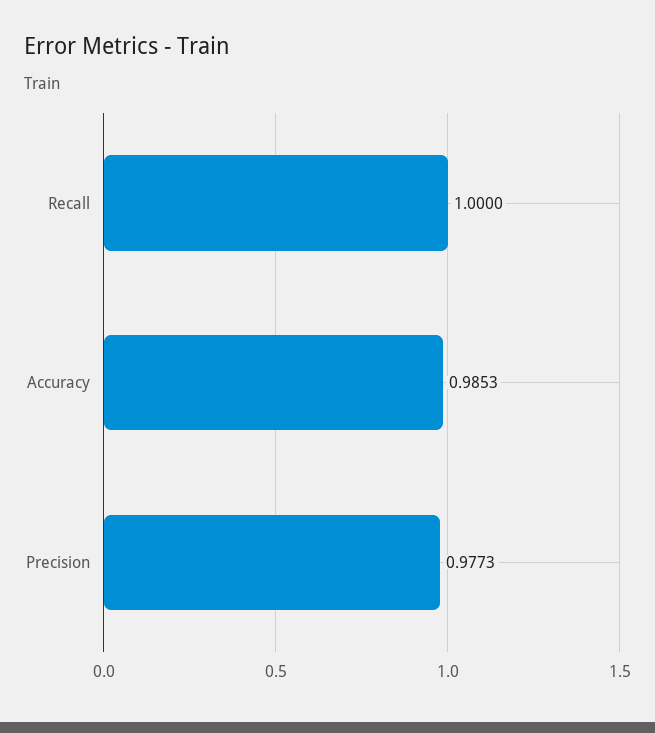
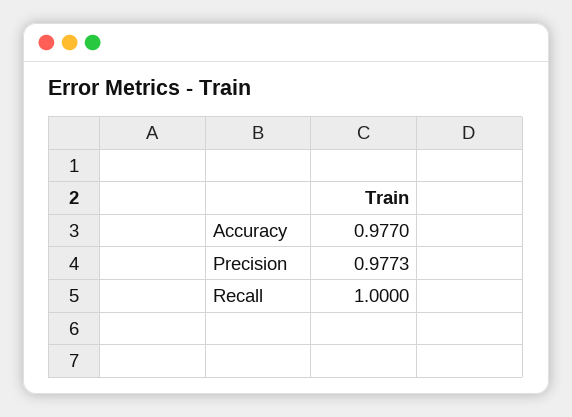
Accuracy: 0.9853 -> 0.977

